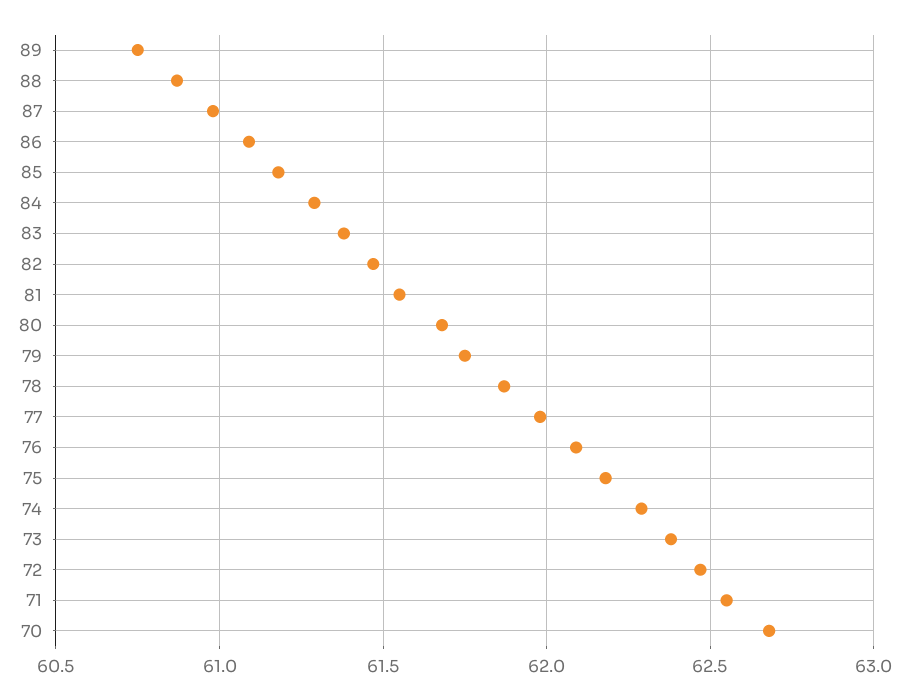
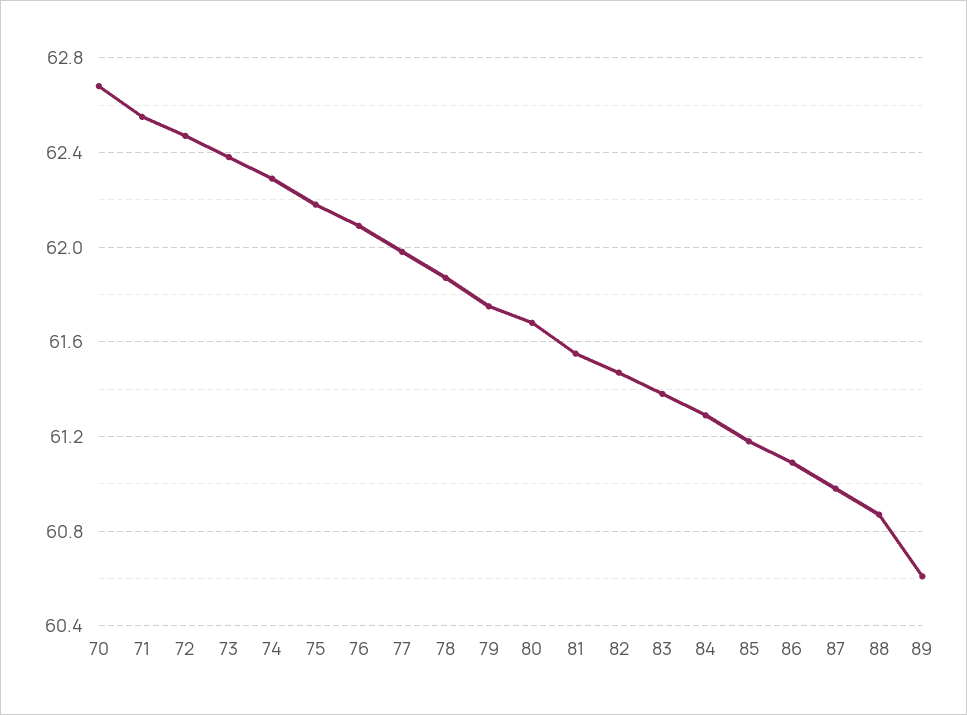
89: 60.75 -> 60.6

